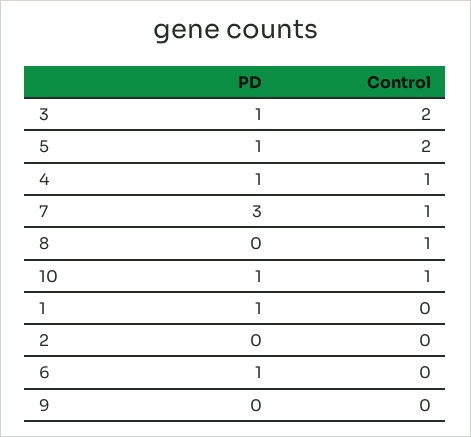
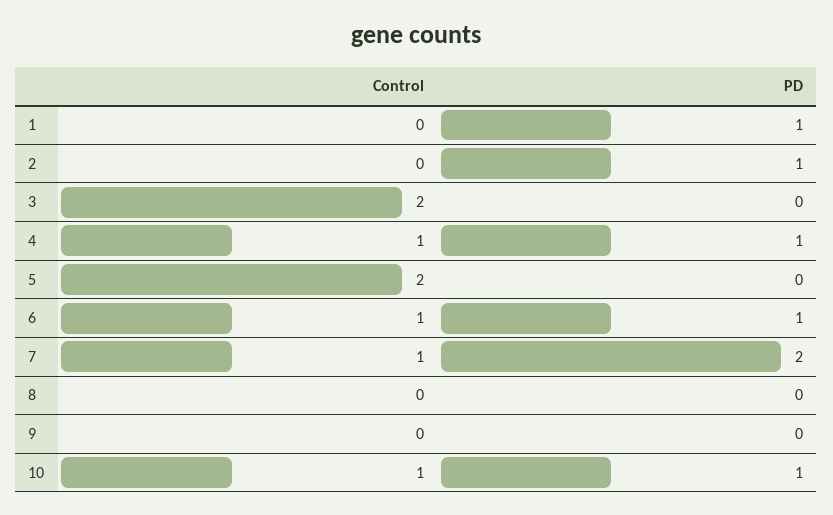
PD, 3: 1 -> 0
PD, 5: 1 -> 0
PD, 7: 3 -> 2
Control, 8: 1 -> 0
PD, 2: 0 -> 1
Control, 6: 0 -> 1

